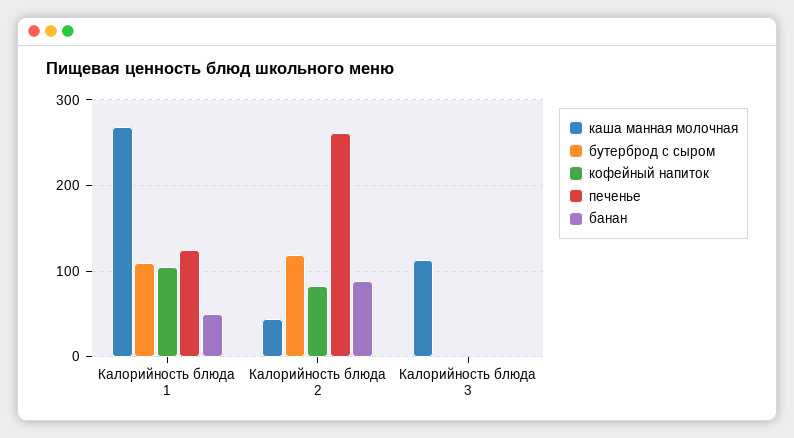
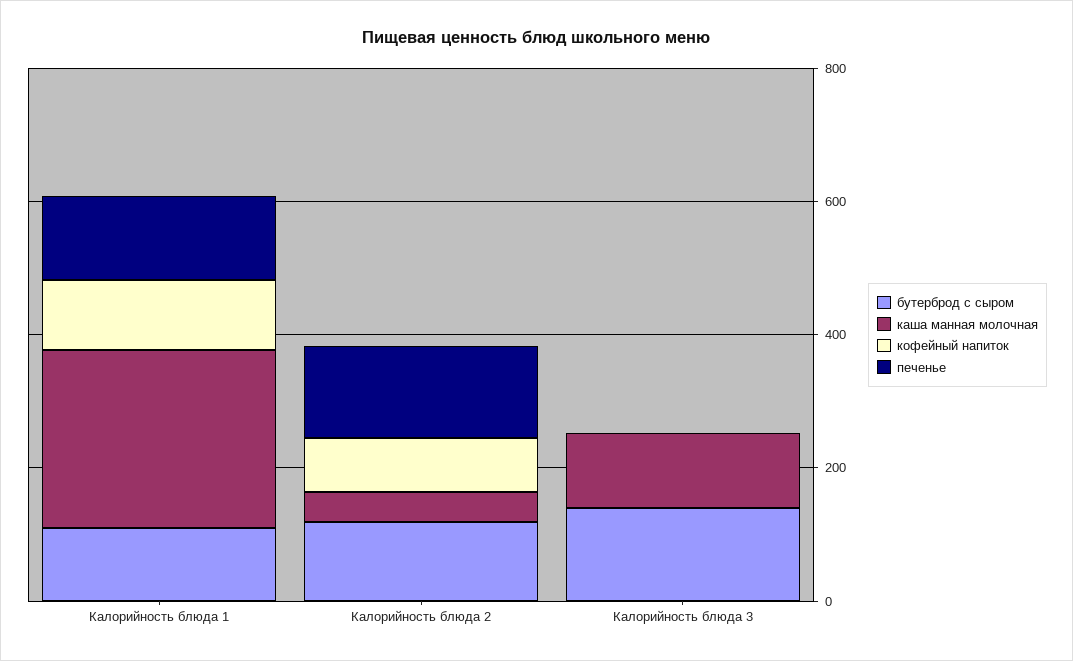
банан, Калорийность блюда 1: 50 -> none
печенье, Калорийность блюда 2: 260 -> 150
банан, Калорийность блюда 2: 90 -> none
бутерброд с сыром, Калорийность блюда 3: 0 -> 150
банан, Калорийность блюда 3: 0 -> none

